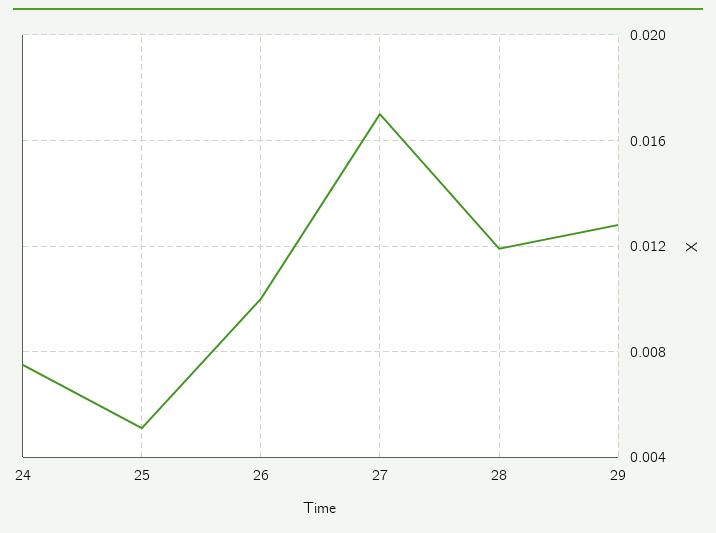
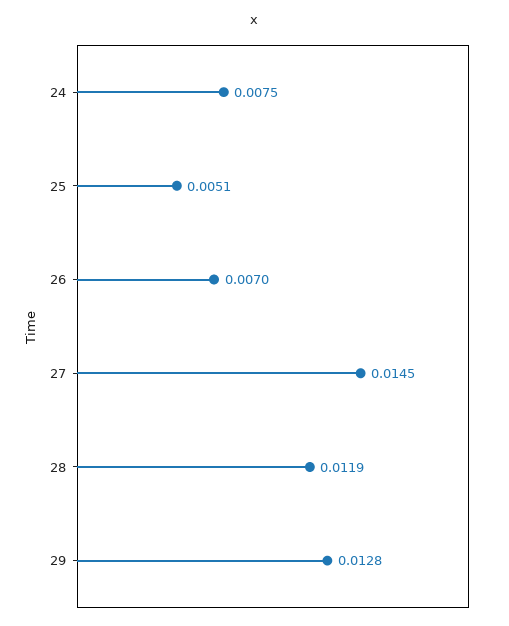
26: 0.01 -> 0.007
27: 0.017 -> 0.0145

